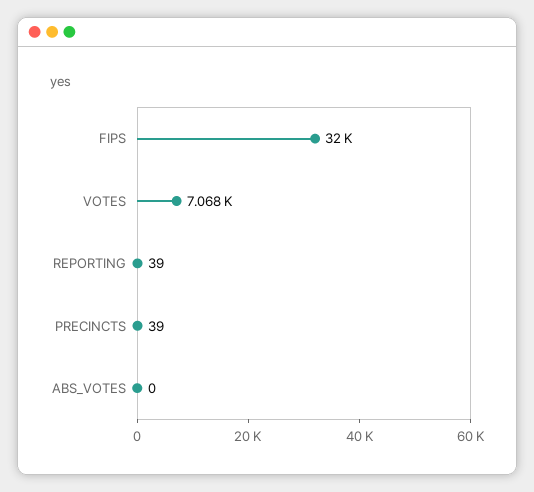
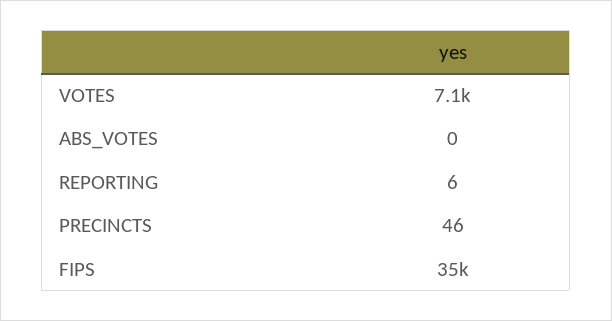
FIPS: 32000 -> 35000
REPORTING: 39 -> 6
PRECINCTS: 39 -> 46

